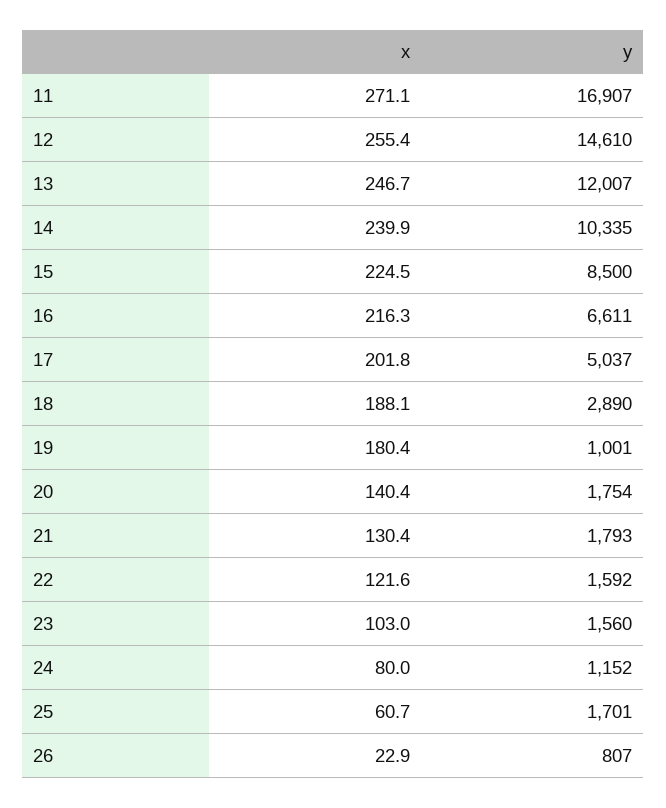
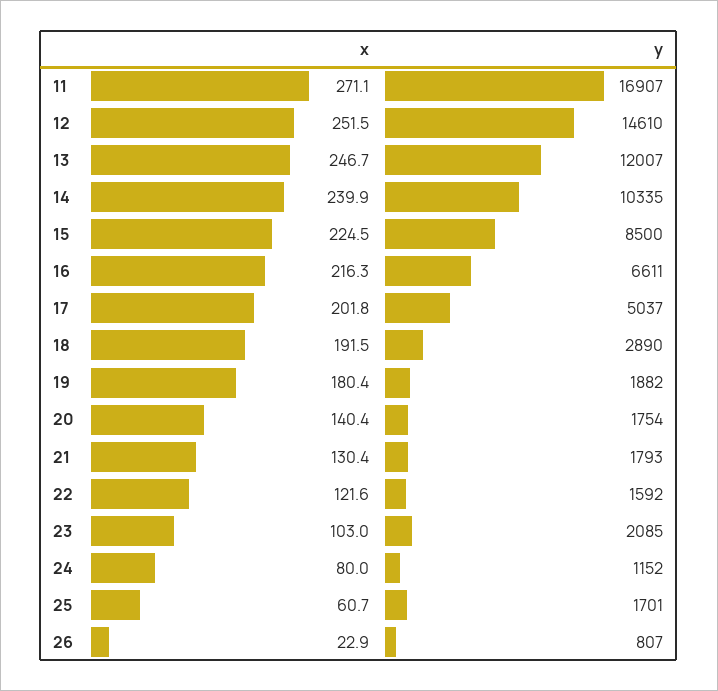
x, 12: 255.4 -> 251.5
x, 18: 188.1 -> 191.5
y, 19: 1001 -> 1882
y, 23: 1560 -> 2085

